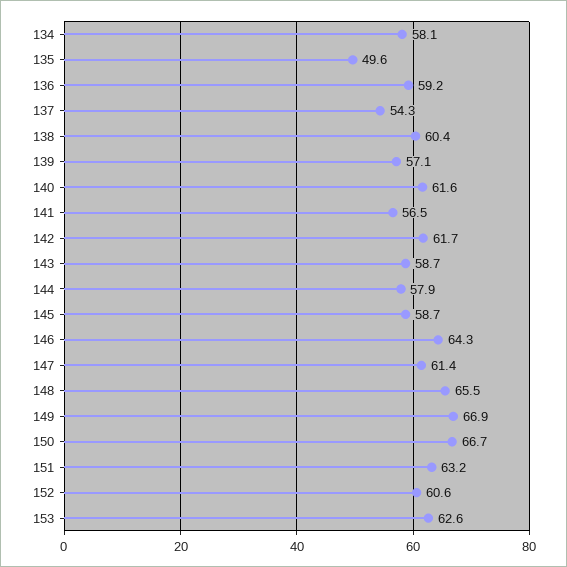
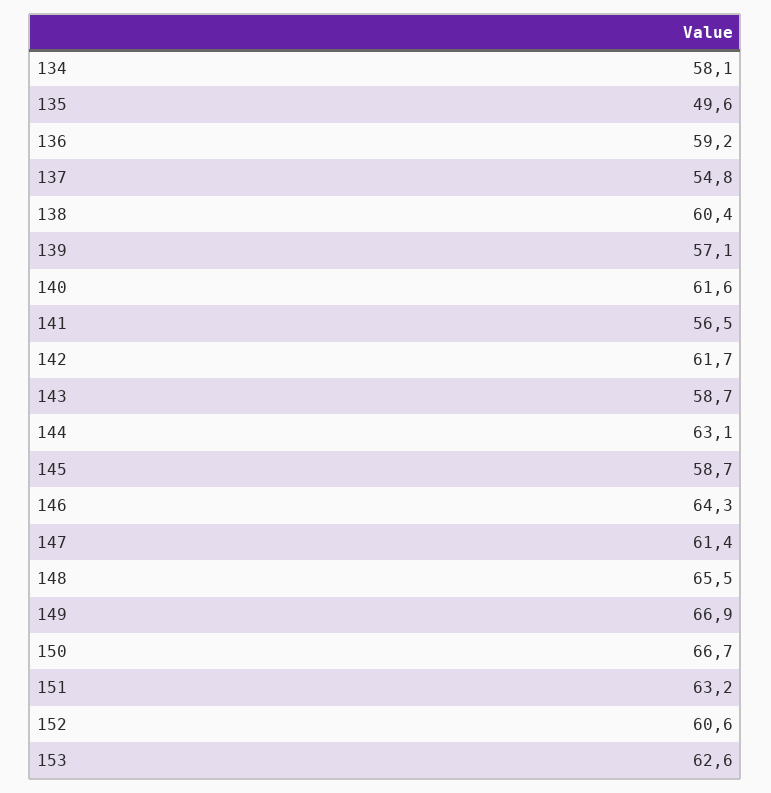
137: 54.3 -> 54.8
144: 57.9 -> 63.1

